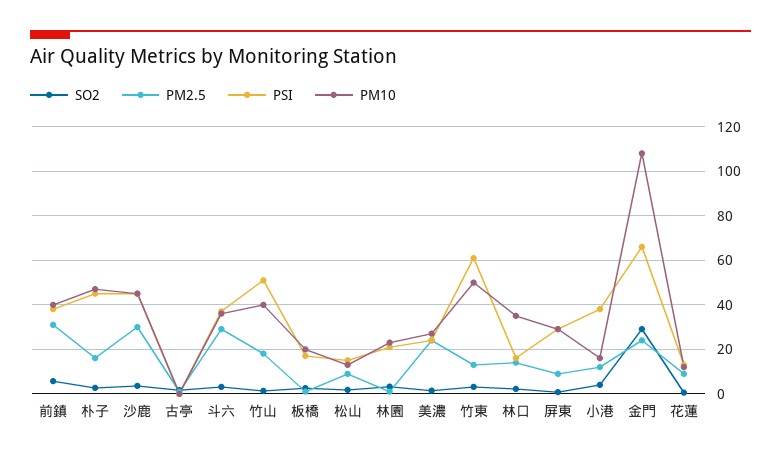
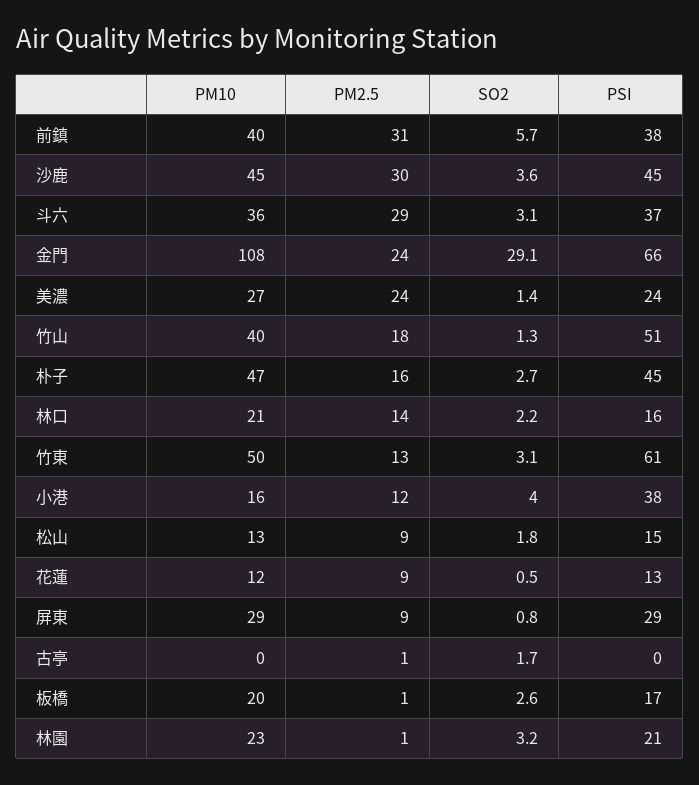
PM10, 林口: 35 -> 21

